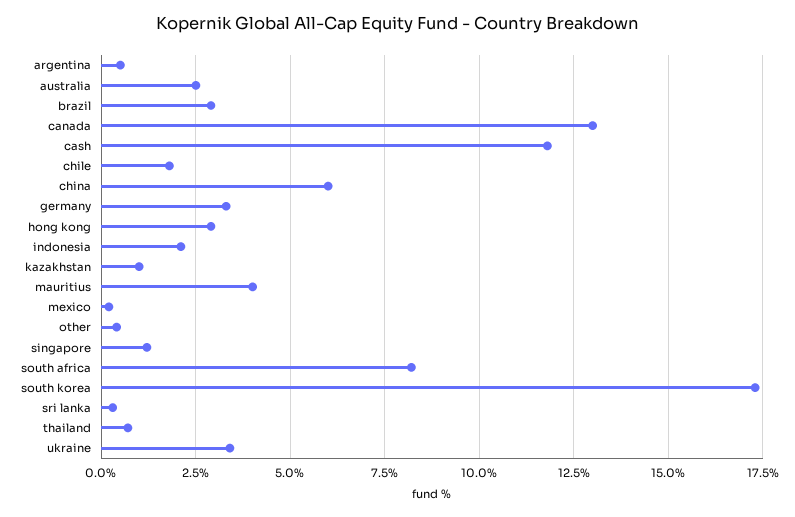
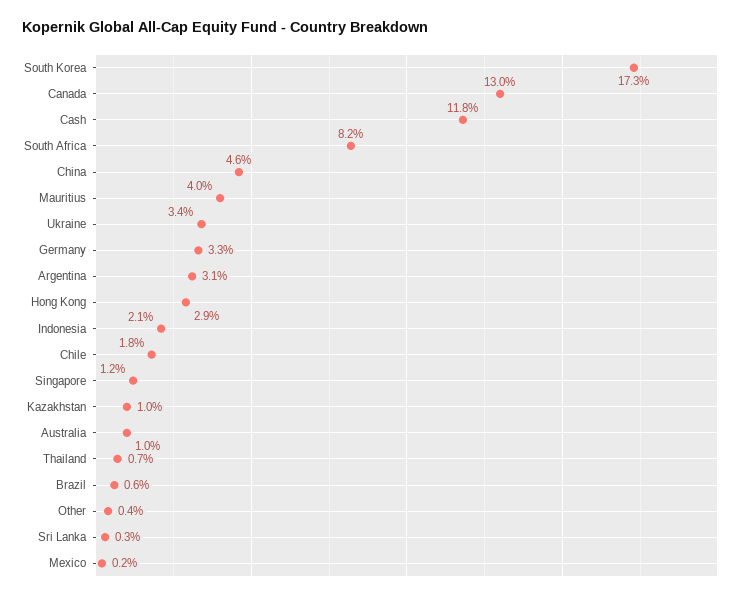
argentina: 0.5 -> 3.1
australia: 2.5 -> 1
brazil: 3 -> 0.6
china: 6 -> 4.6

